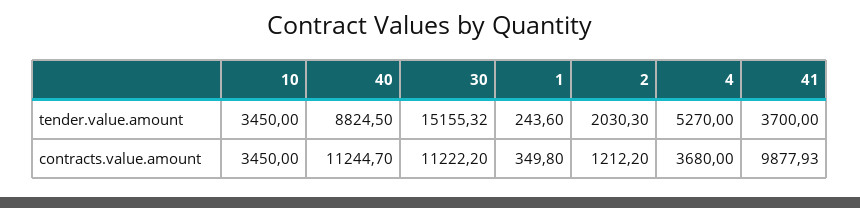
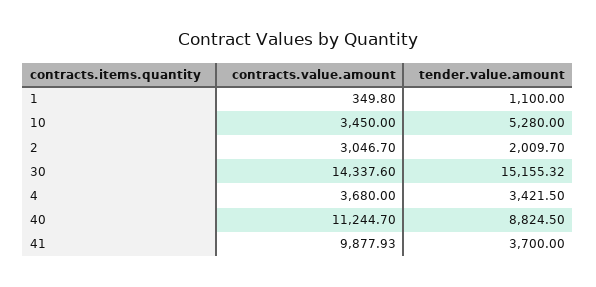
10, tender.value.amount: 3450 -> 5280
1, tender.value.amount: 243.6 -> 1100
2, tender.value.amount: 2030.3 -> 2009.7
4, tender.value.amount: 5270 -> 3421.5
30, contracts.value.amount: 11222.2 -> 14337.6
2, contracts.value.amount: 1212.2 -> 3046.7

